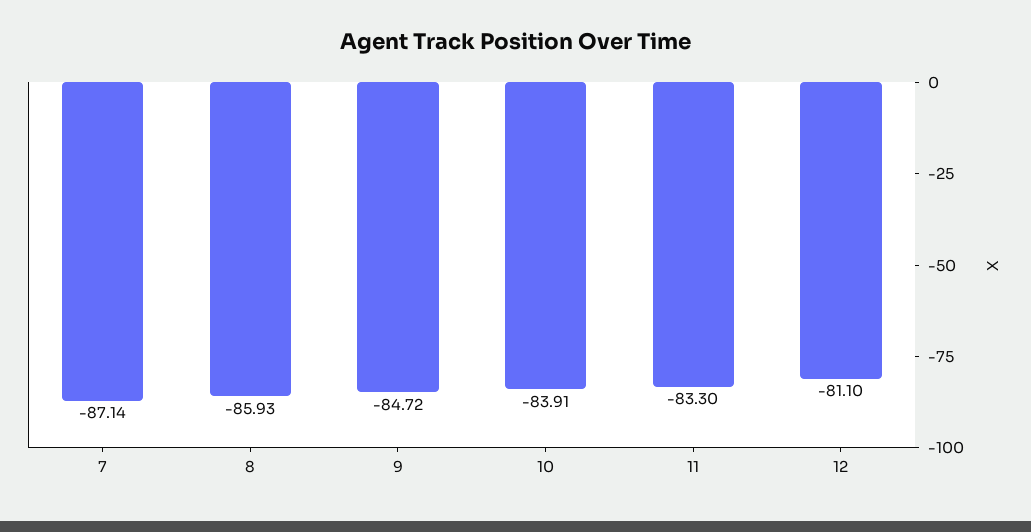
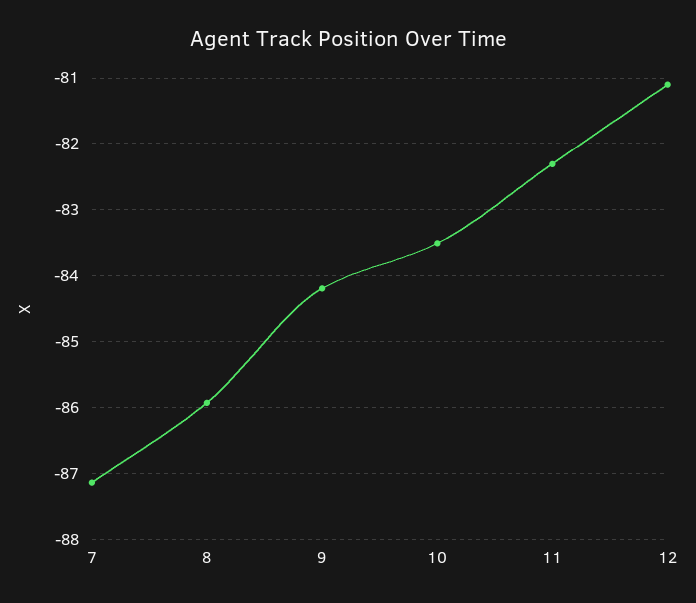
9: -84.72 -> -84.2
10: -83.91 -> -83.5
11: -83.3 -> -82.3

